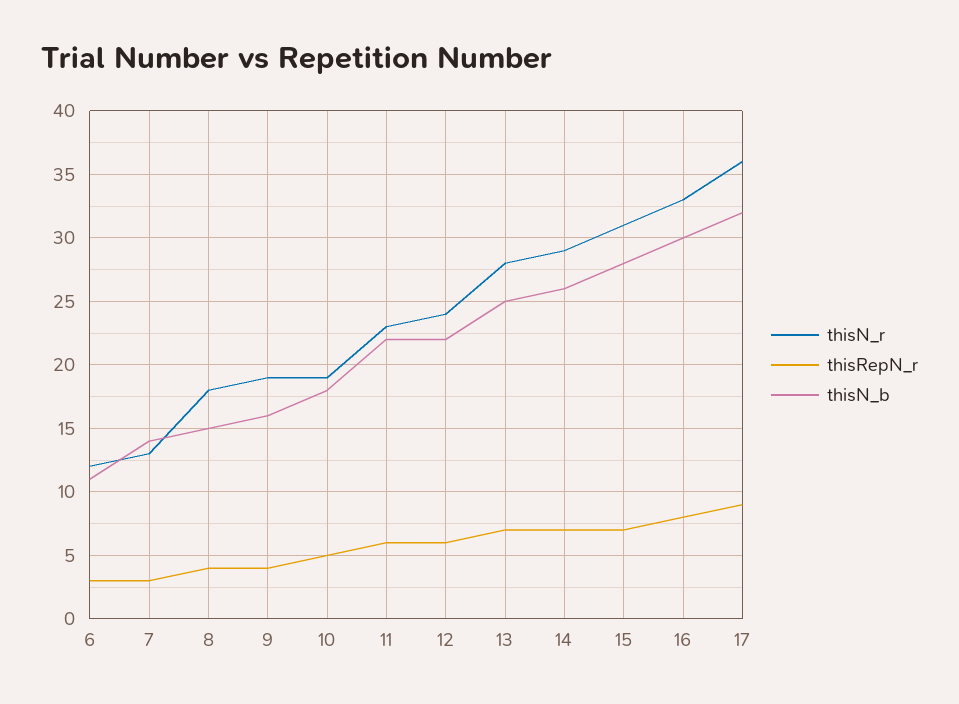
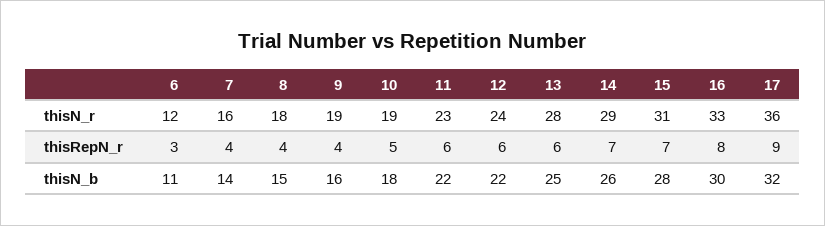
thisN_r, 7: 13 -> 16
thisRepN_r, 7: 3 -> 4
thisRepN_r, 13: 7 -> 6

